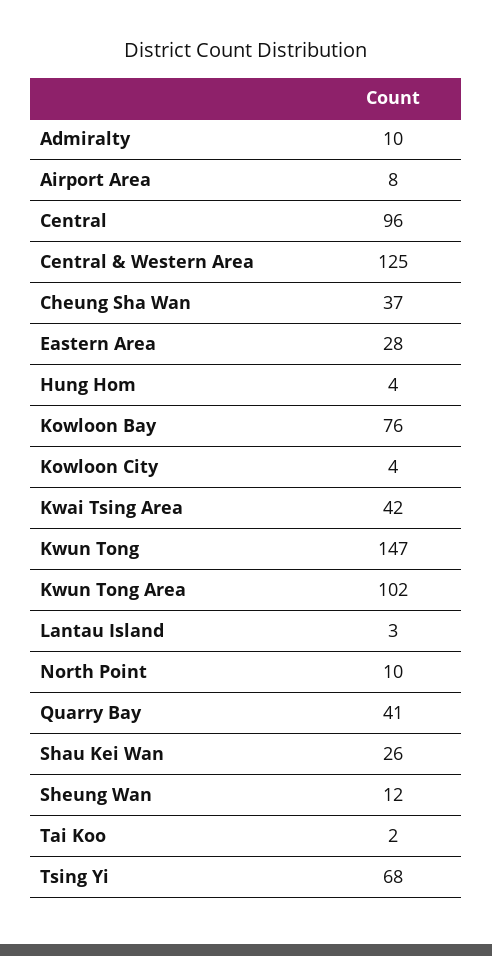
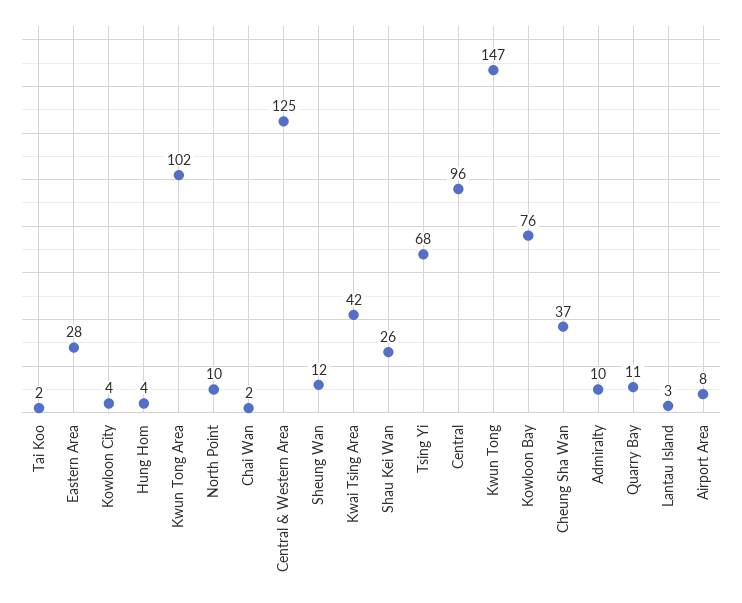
Quarry Bay: 41 -> 11
Chai Wan: none -> 2

